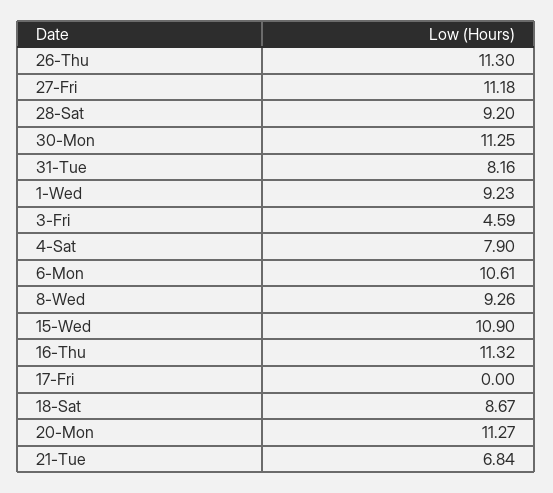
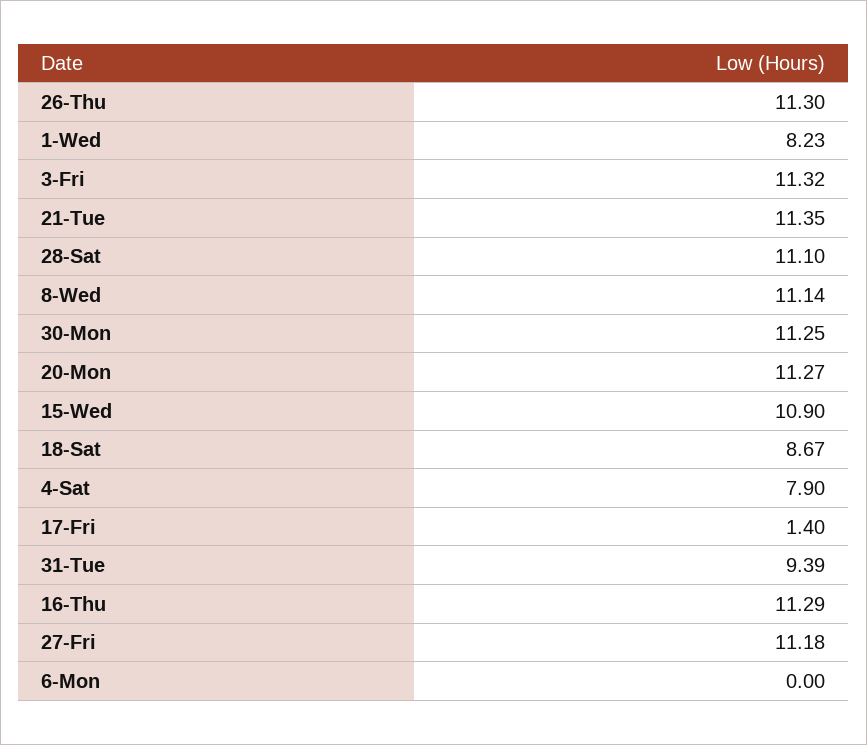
28-Sat: 9.2 -> 11.1
31-Tue: 8.16 -> 9.39
1-Wed: 9.23 -> 8.23
3-Fri: 4.59 -> 11.32
6-Mon: 10.61 -> 0
8-Wed: 9.26 -> 11.14
16-Thu: 11.32 -> 11.29
17-Fri: 0 -> 1.4
21-Tue: 6.84 -> 11.35

